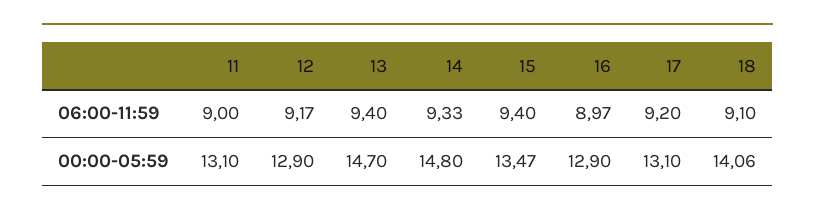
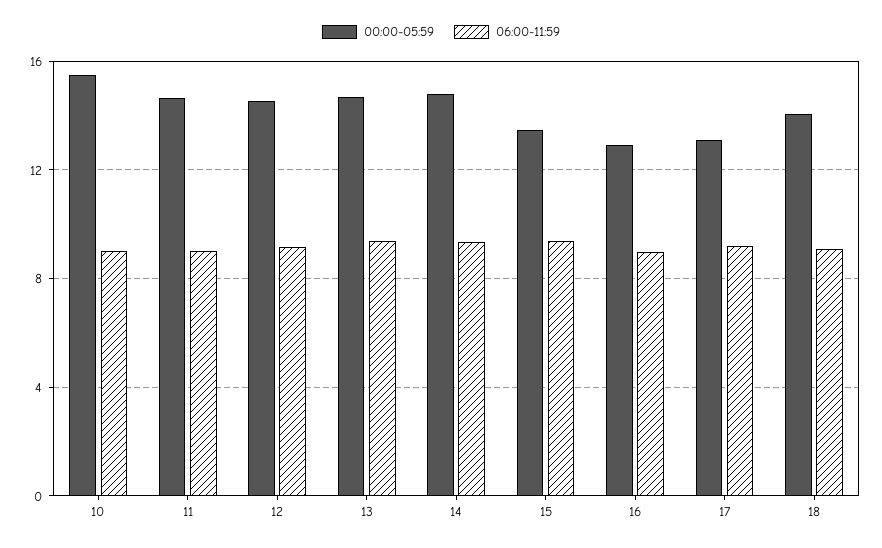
00:00-05:59, 11: 13.1 -> 14.5
00:00-05:59, 12: 12.9 -> 14.5
00:00-05:59, 10: none -> 15.5
06:00-11:59, 10: none -> 9

